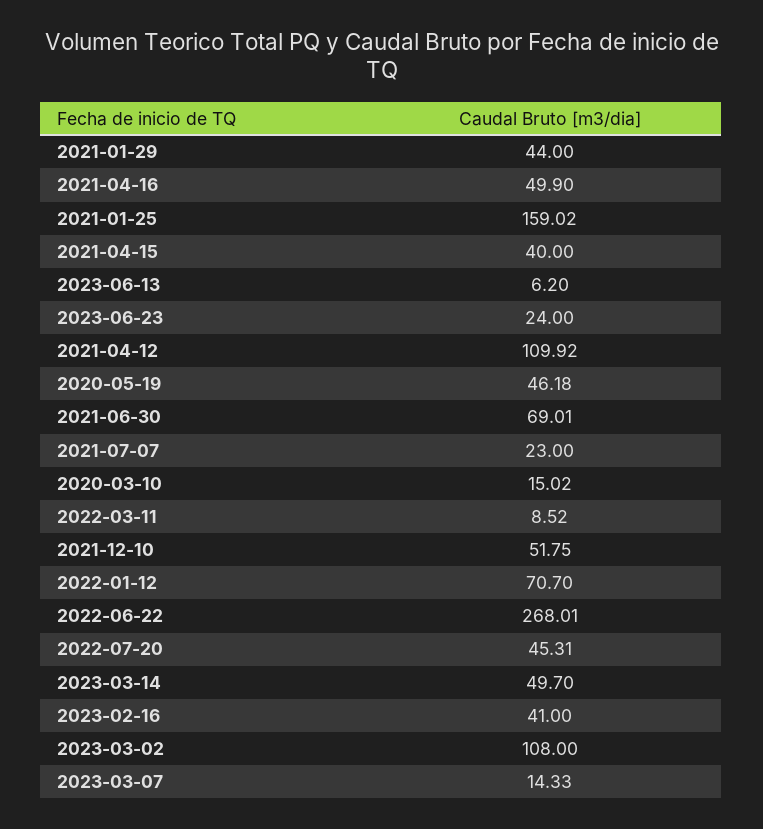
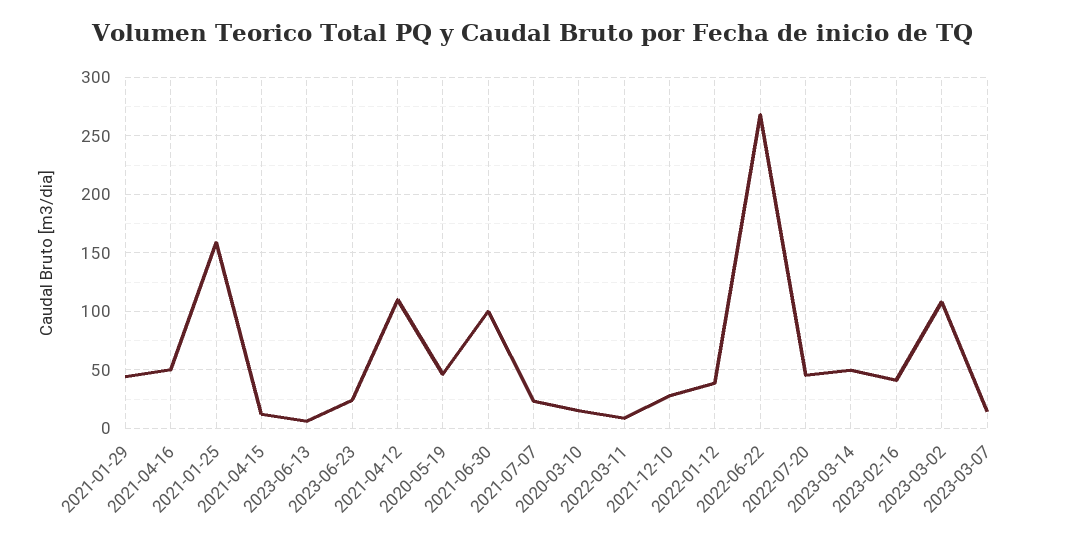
2021-04-15: 40 -> 10
2021-06-30: 69.01 -> 100
2021-12-10: 51.75 -> 30
2022-01-12: 70.7 -> 40

